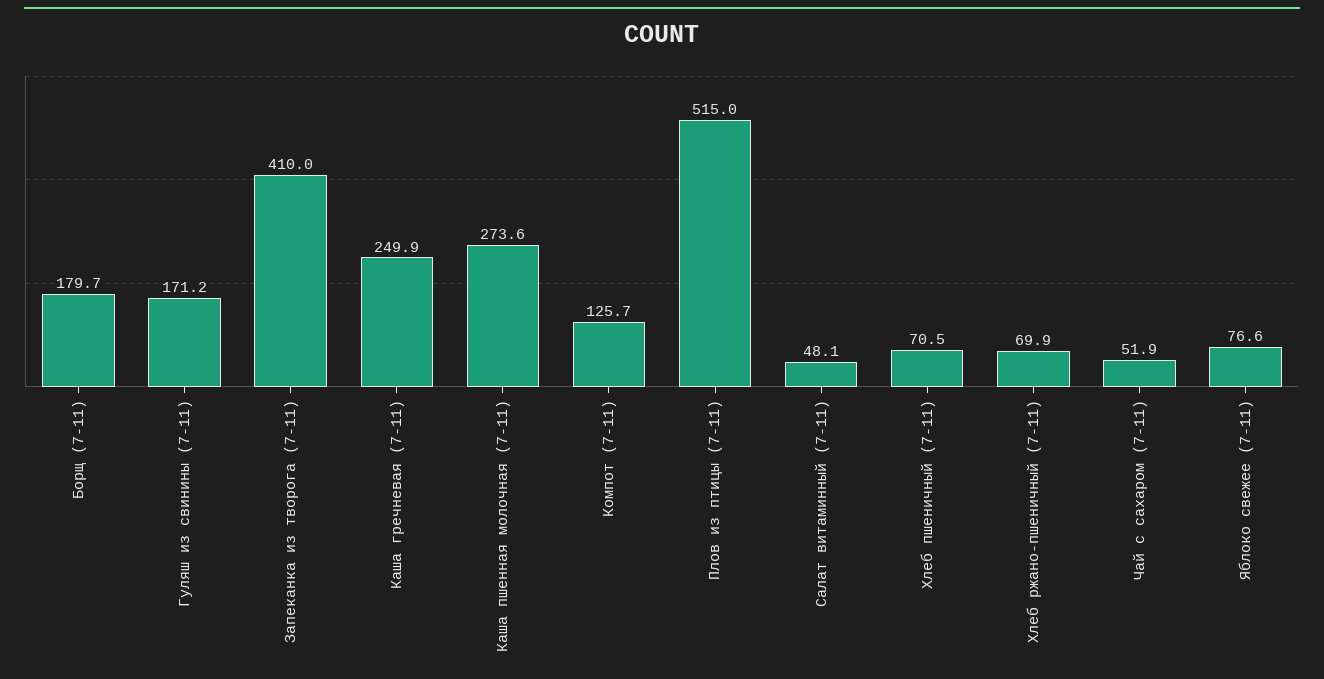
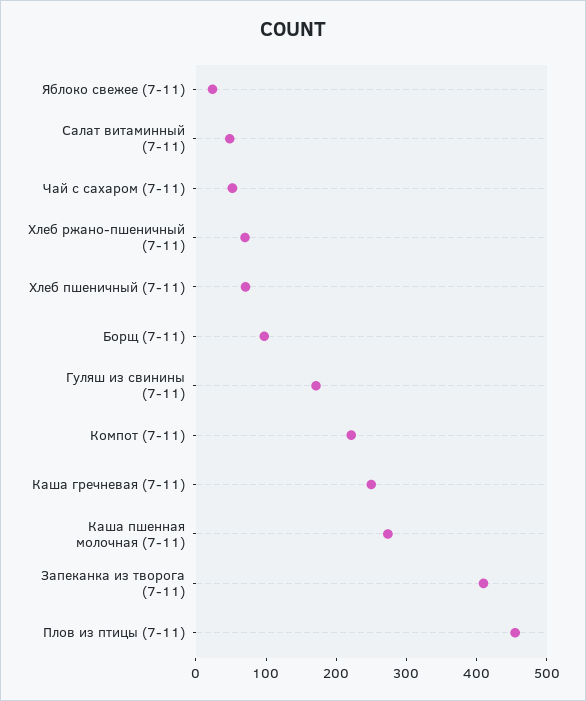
Борщ (7-11): 179.7 -> 100
Компот (7-11): 125.7 -> 220
Плов из птицы (7-11): 515 -> 460
Яблоко свежее (7-11): 76.6 -> 20

